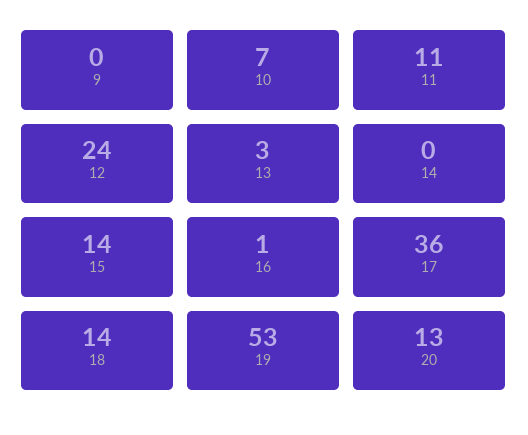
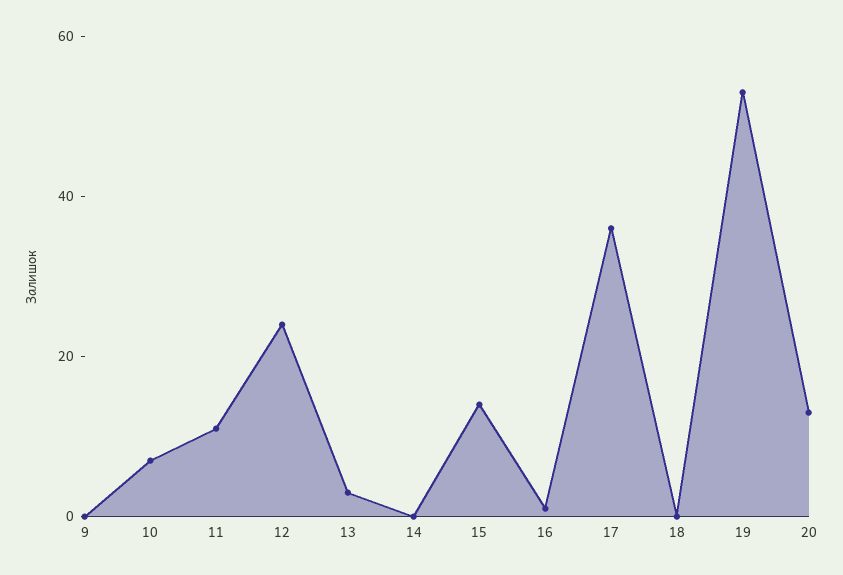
18: 14 -> 0

